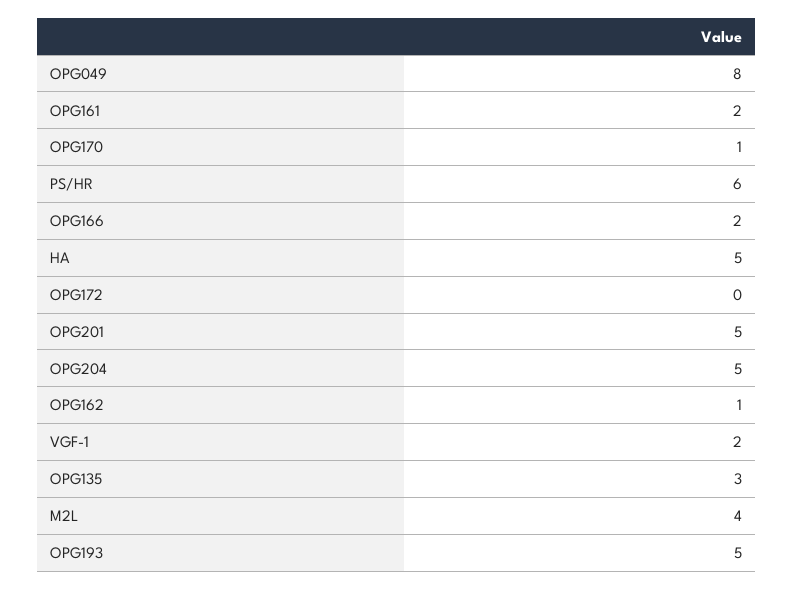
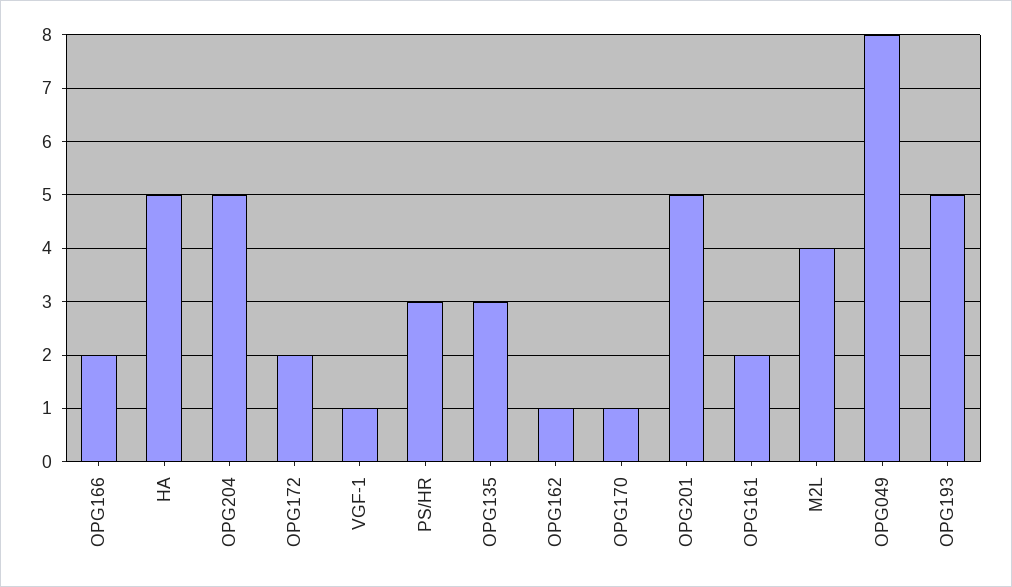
PS/HR: 6 -> 3
OPG172: 0 -> 2
VGF-1: 2 -> 1

